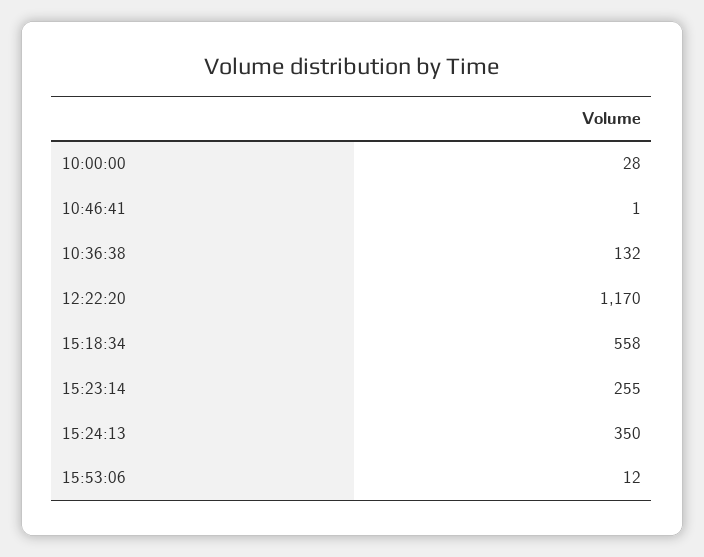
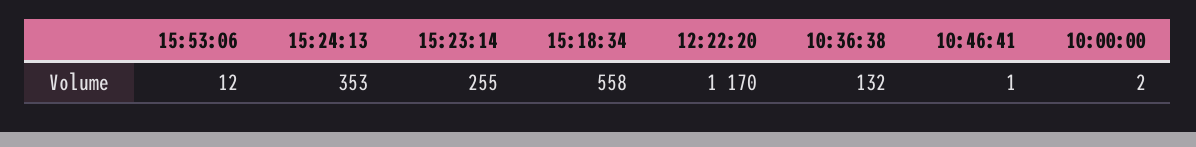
10:00:00: 28 -> 2
15:24:13: 350 -> 353

